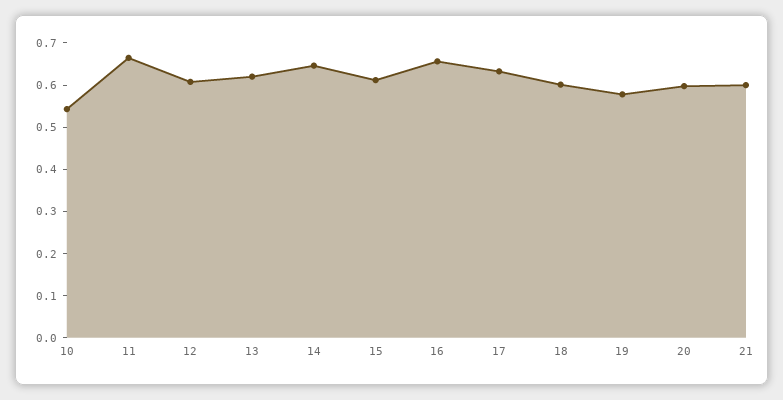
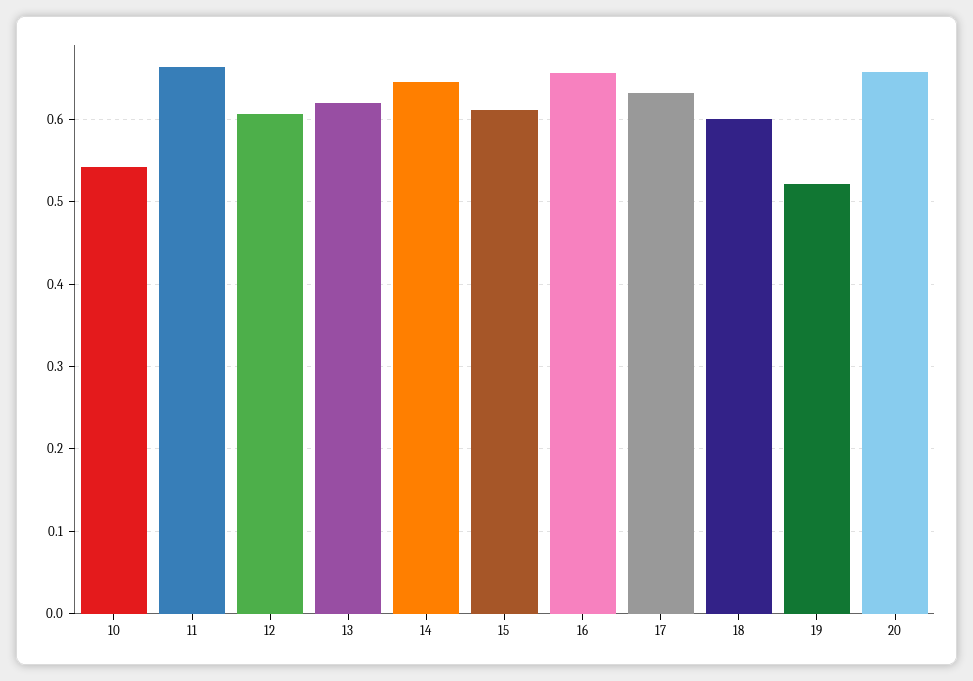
19: 0.58 -> 0.52
20: 0.6 -> 0.66
21: 0.6 -> none

